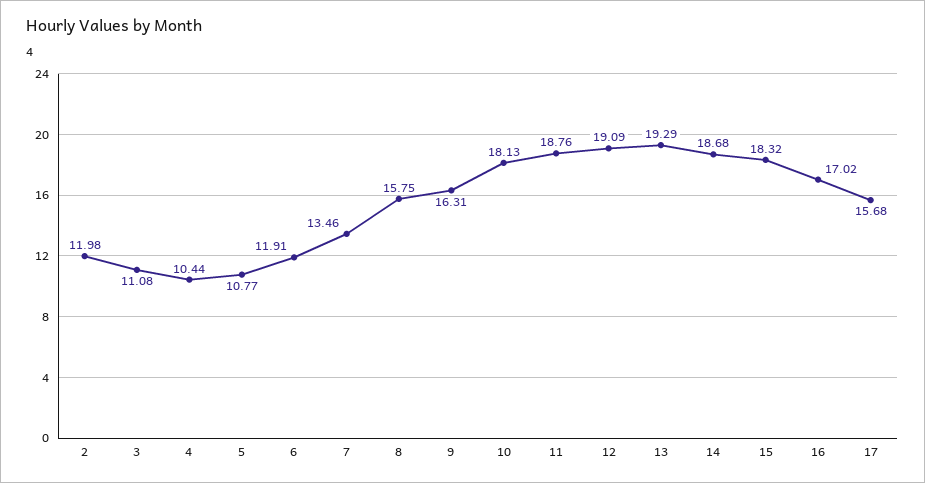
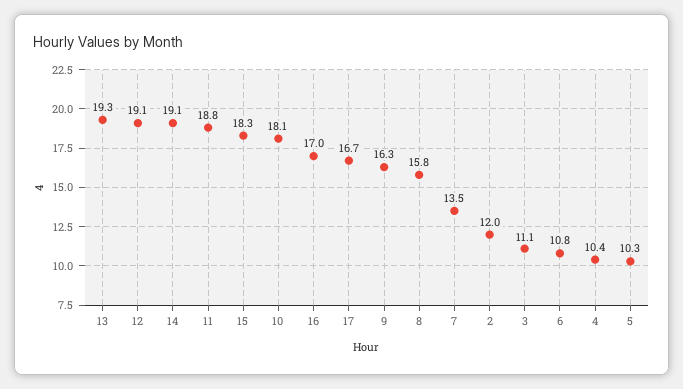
5: 10.77 -> 10.3
6: 11.91 -> 10.8
14: 18.68 -> 19.1
17: 15.68 -> 16.7

